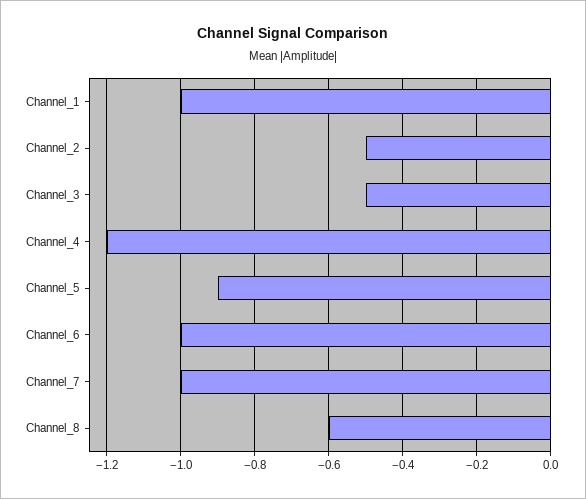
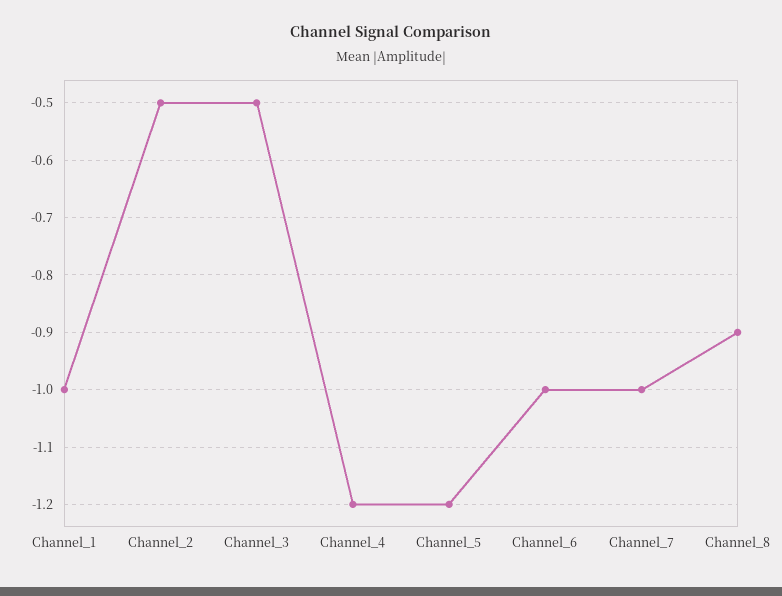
Channel_5: -0.9 -> -1.2
Channel_8: -0.6 -> -0.9

